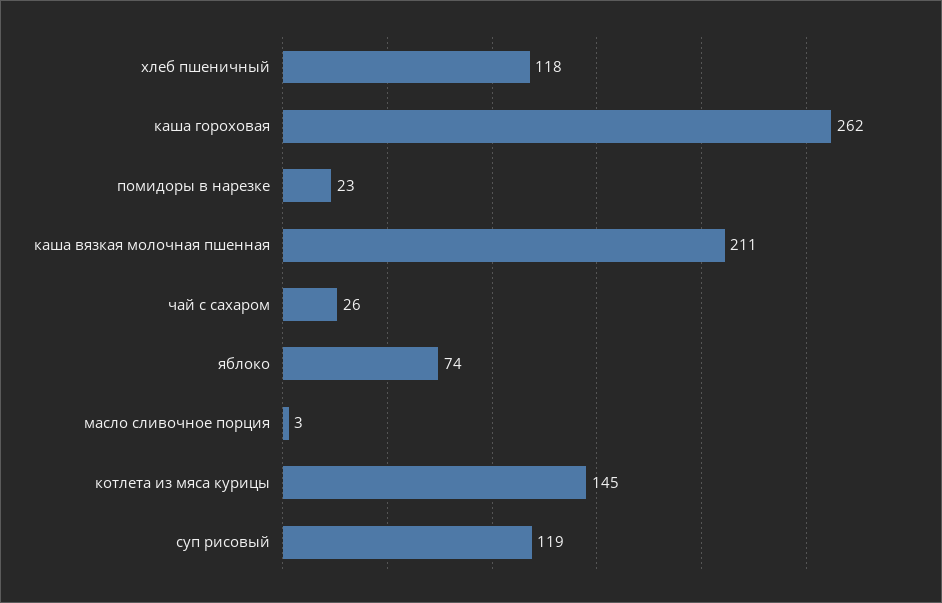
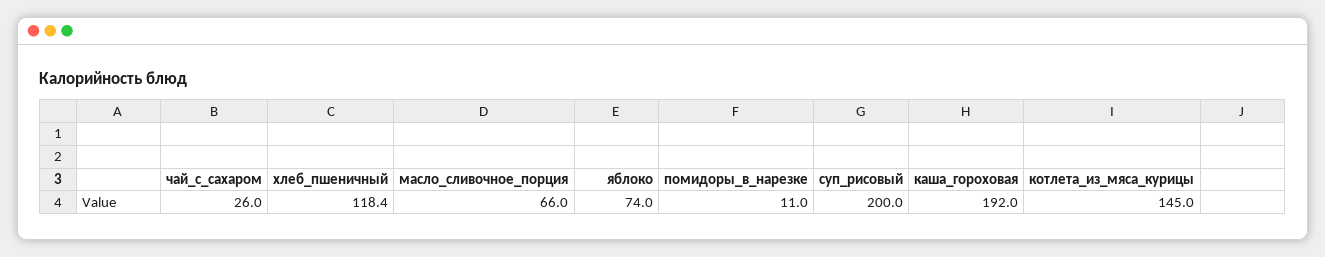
каша гороховая: 262 -> 192
помидоры в нарезке: 23 -> 11
каша вязкая молочная пшенная: 211 -> none
масло сливочное порция: 3 -> 66
суп рисовый: 119 -> 200

